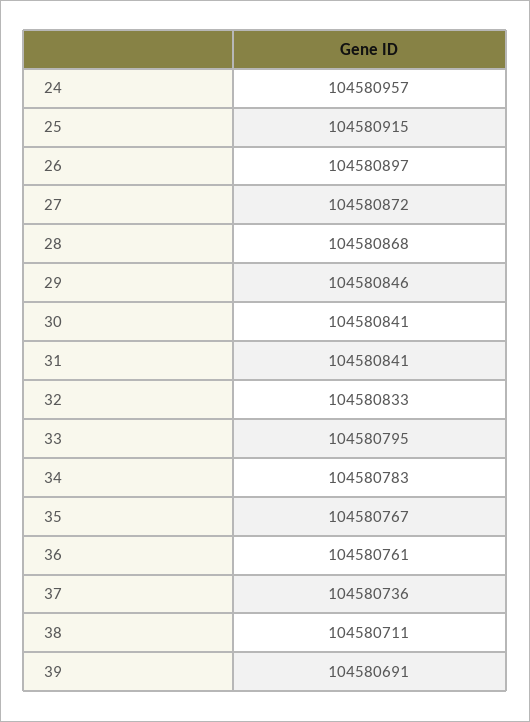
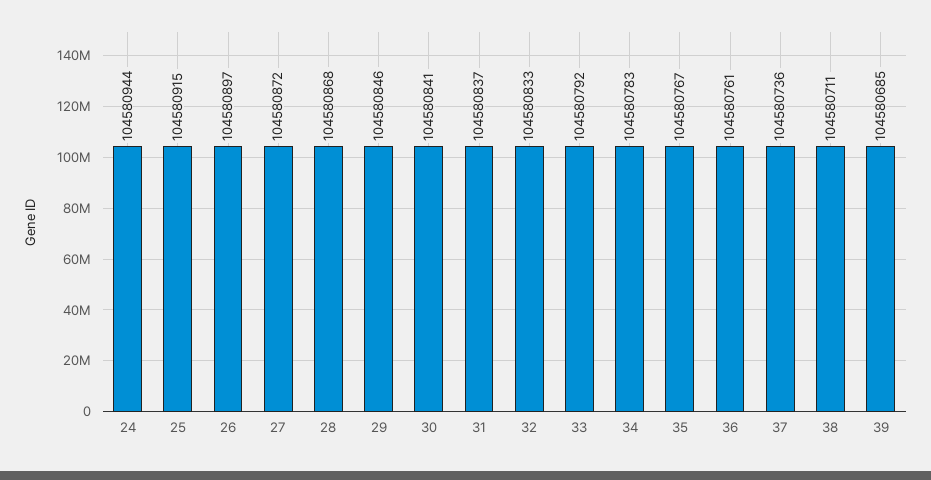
24: 104580957 -> 104580944
31: 104580841 -> 104580837
33: 104580795 -> 104580792
39: 104580691 -> 104580685

